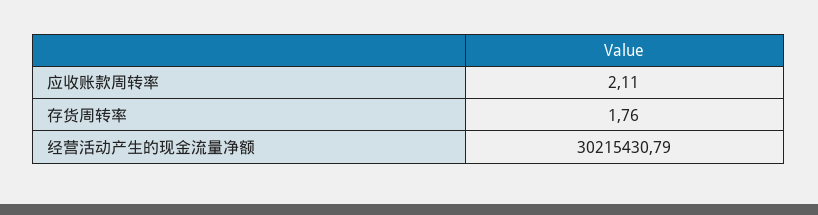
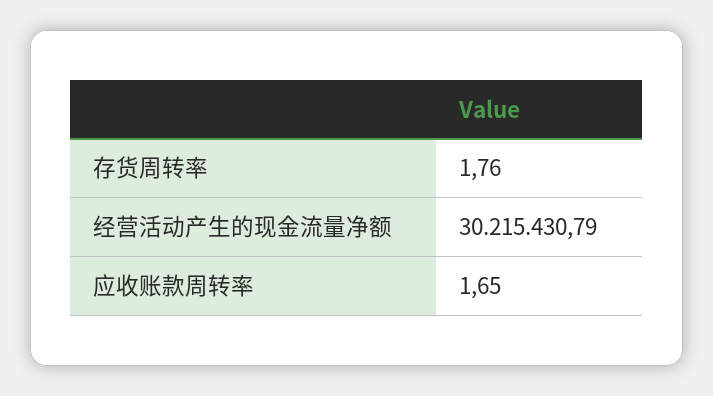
应收账款周转率: 2.11 -> 1.65

